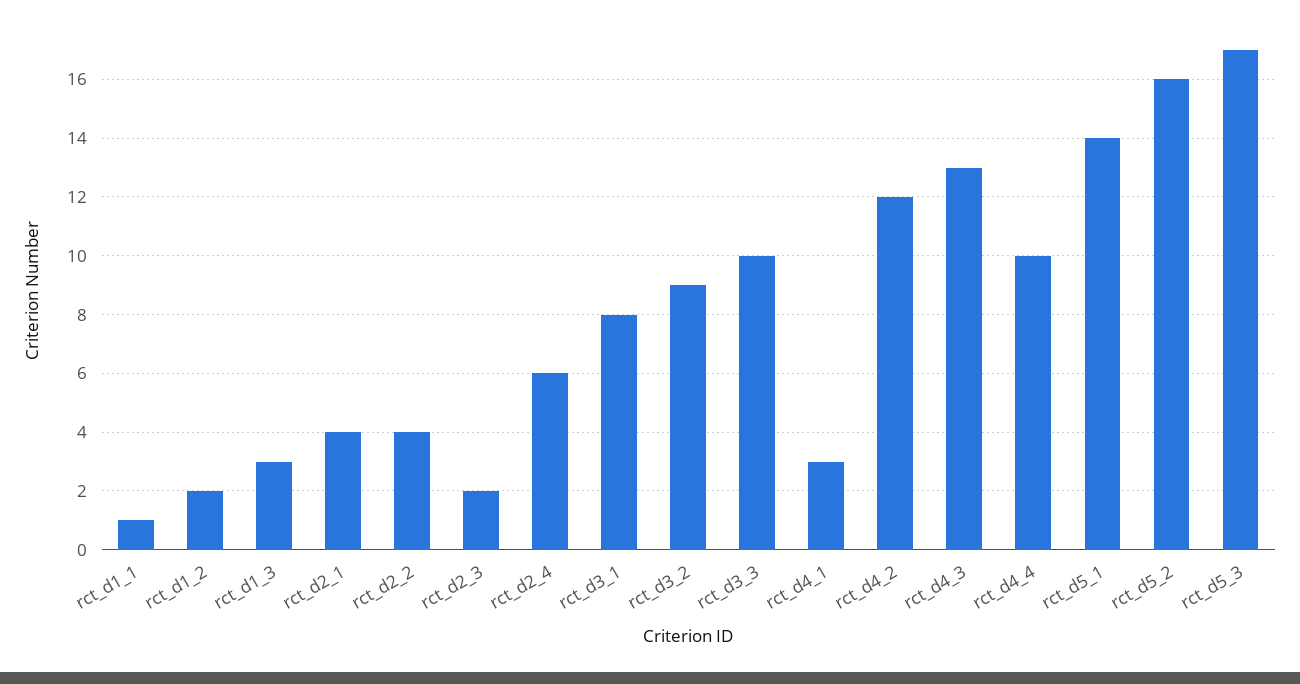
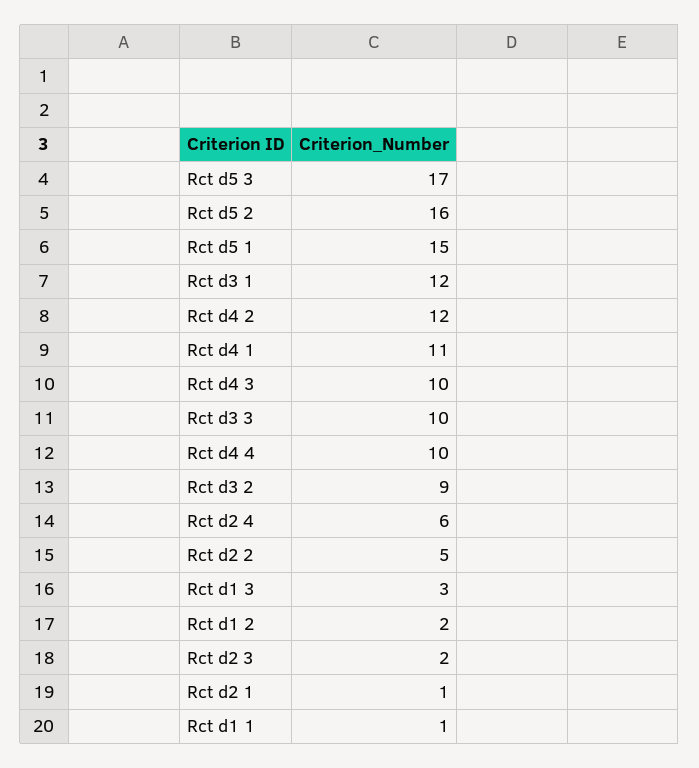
rct_d2_1: 4 -> 1
rct_d2_2: 4 -> 5
rct_d3_1: 8 -> 12
rct_d4_1: 3 -> 11
rct_d4_3: 13 -> 10
rct_d5_1: 14 -> 15

